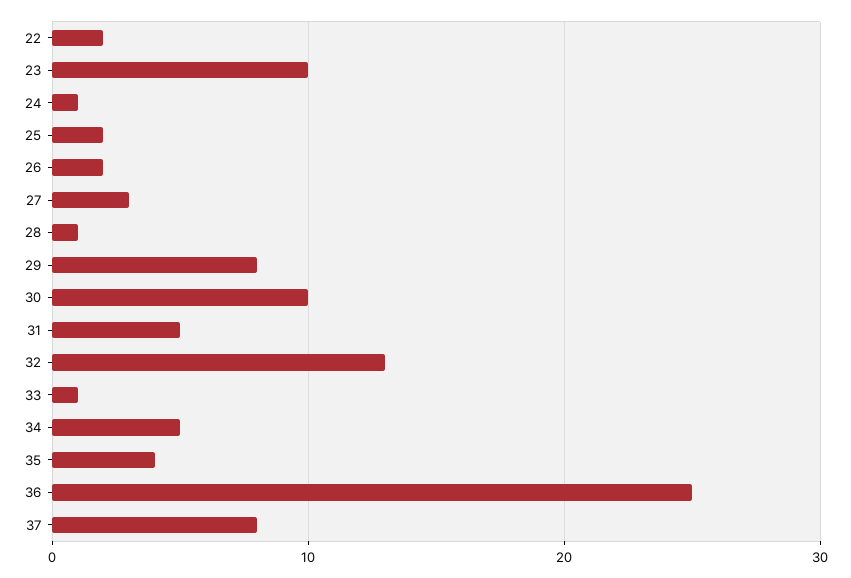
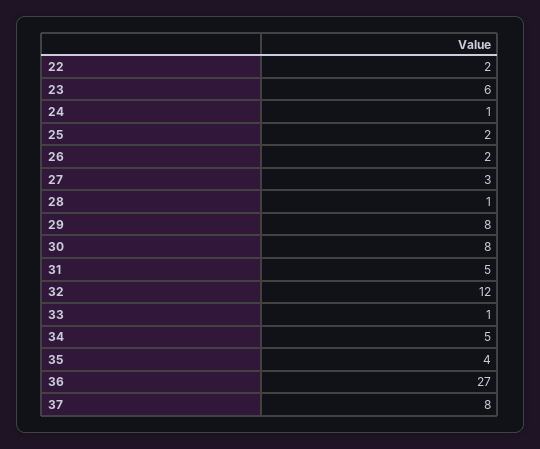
23: 10 -> 6
30: 10 -> 8
32: 13 -> 12
36: 25 -> 27

